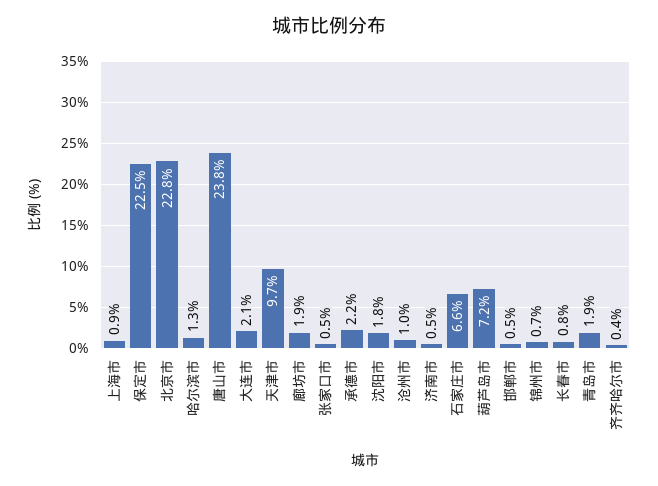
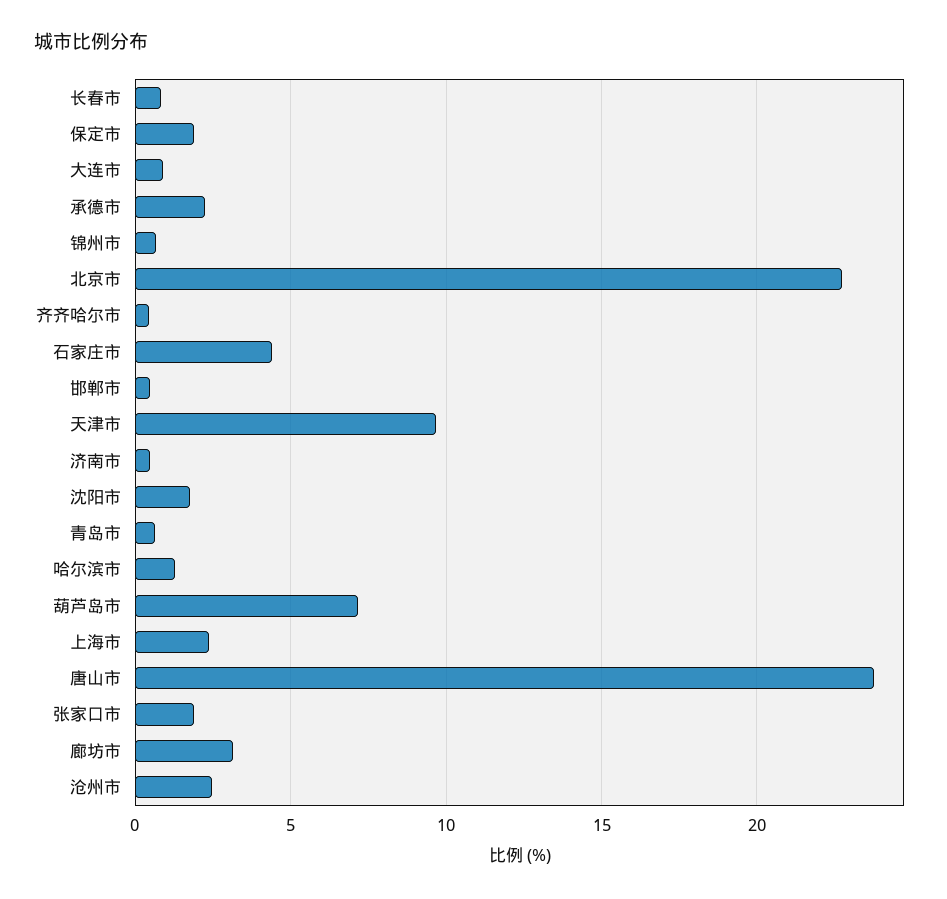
上海市: 0.9 -> 2.5
保定市: 22.5 -> 2
大连市: 2.1 -> 1
廊坊市: 1.9 -> 3
张家口市: 0.5 -> 2
沧州市: 1 -> 2.5
石家庄市: 6.6 -> 4.5
青岛市: 1.9 -> 0.5

